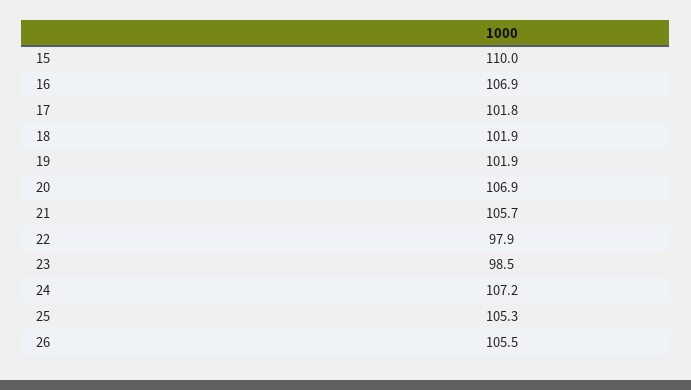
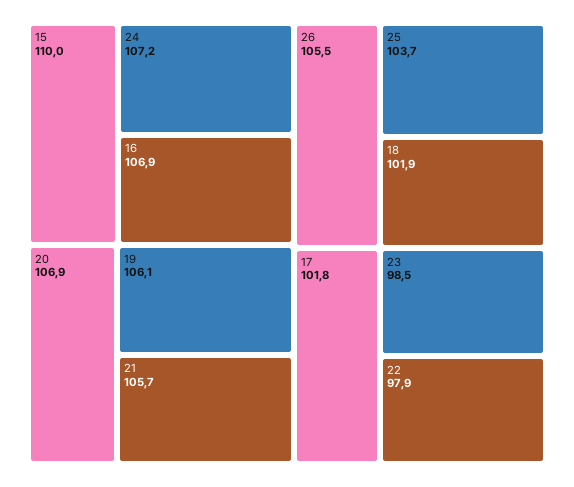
19: 101.9 -> 106.1
25: 105.3 -> 103.7

